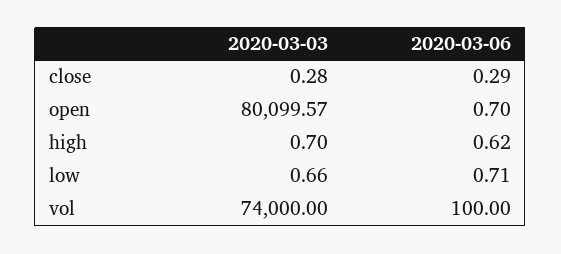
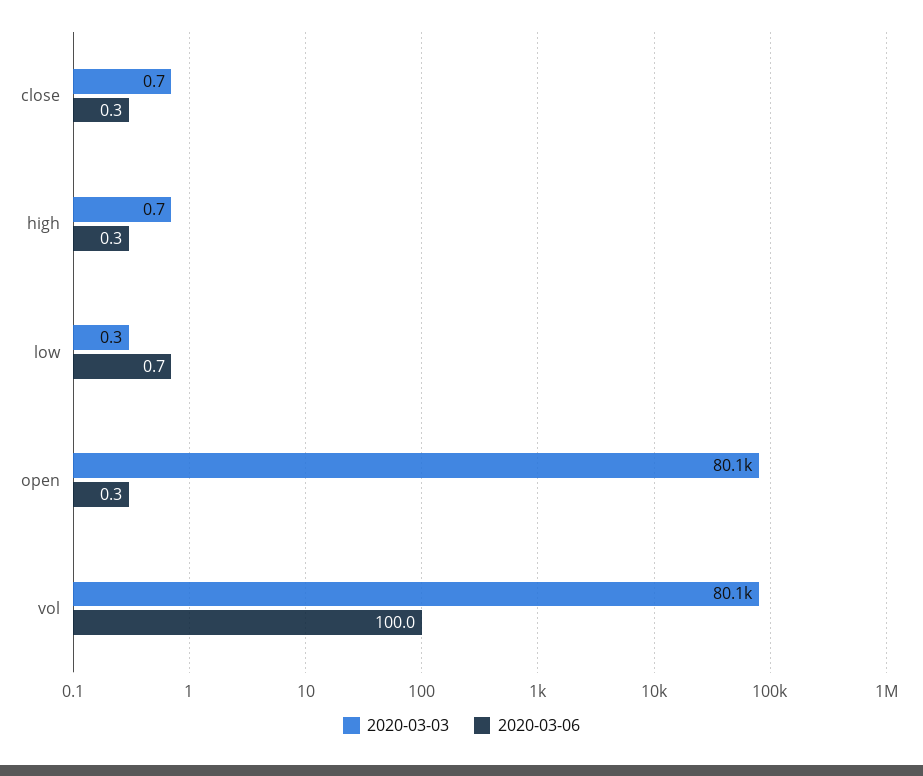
2020-03-03, close: 0.28 -> 0.7
2020-03-06, open: 0.7 -> 0.3
2020-03-06, high: 0.62 -> 0.3
2020-03-03, low: 0.66 -> 0.3
2020-03-03, vol: 74000 -> 80100

